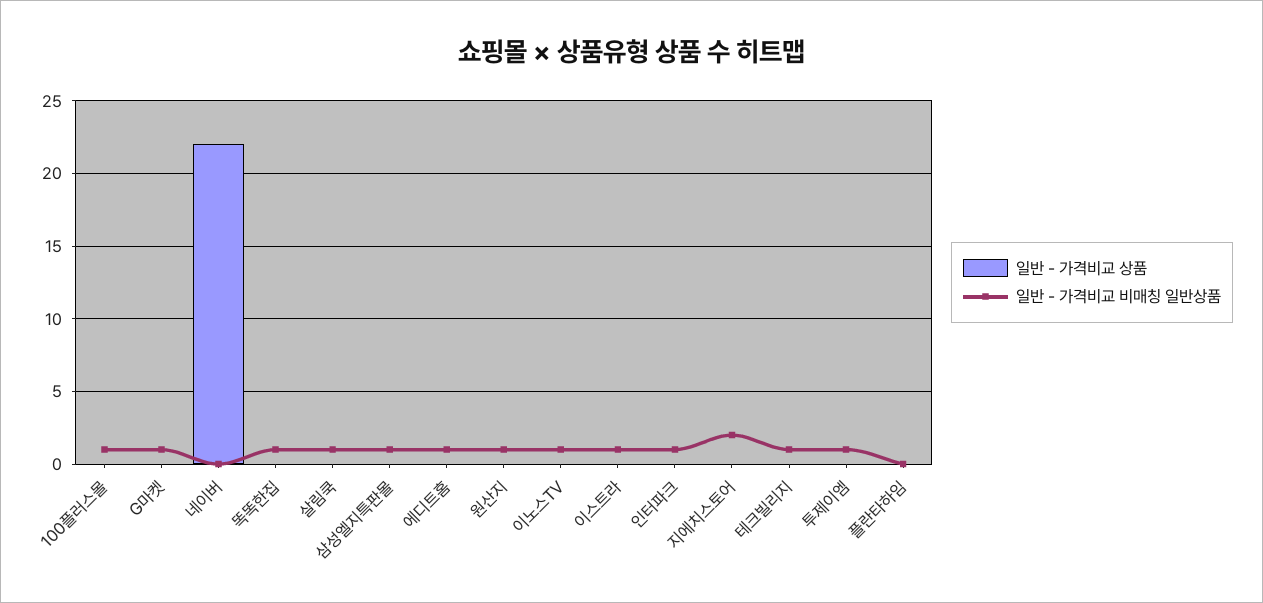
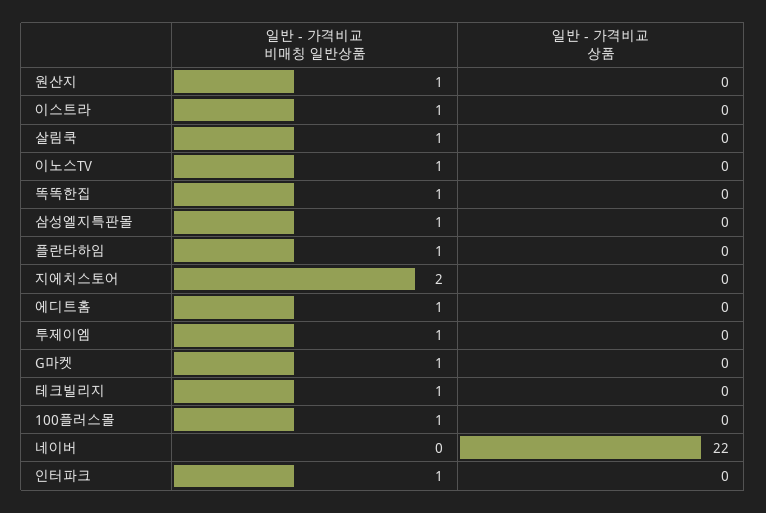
일반 - 가격비교 비매칭 일반상품, 플란타하임: 0 -> 1

